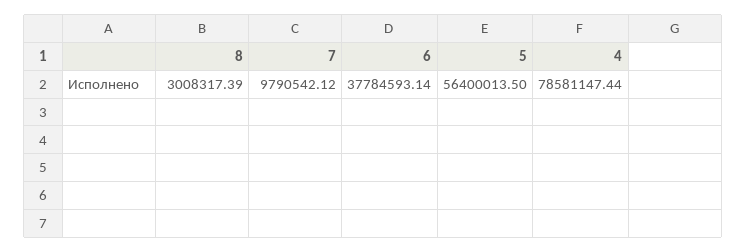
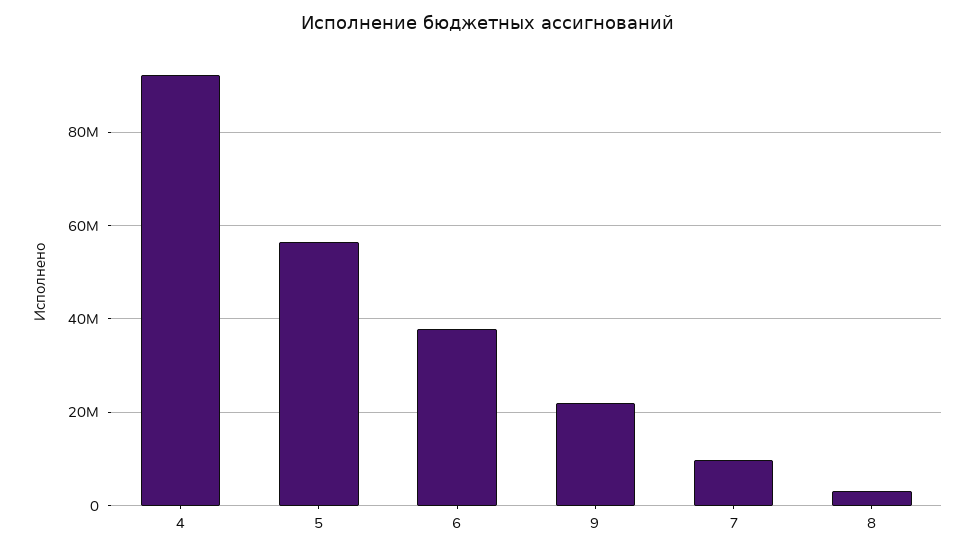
4: 78581147.44 -> 92000000
9: none -> 22000000

